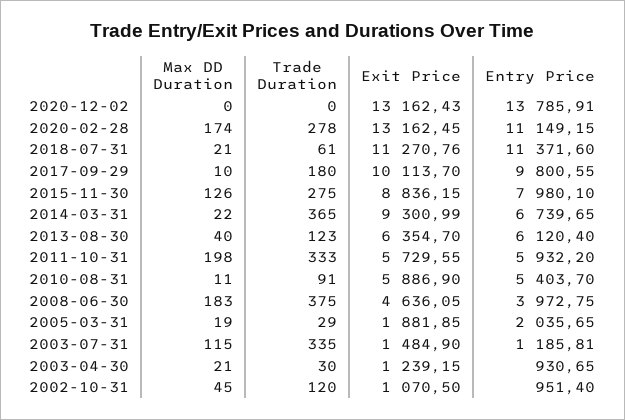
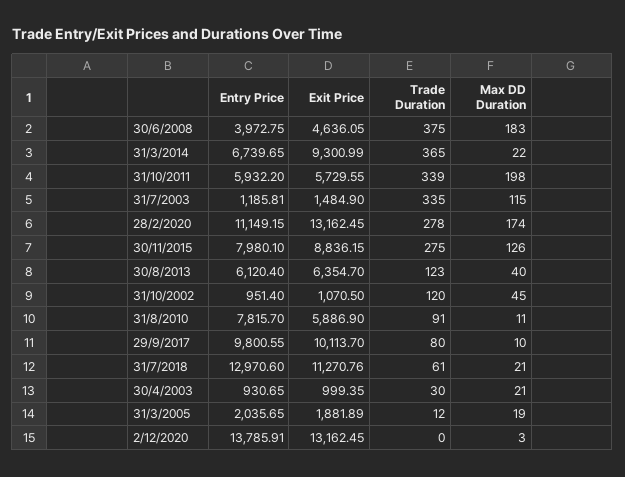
Max DD Duration, 2020-12-02: 0 -> 3
Exit Price, 2020-12-02: 13162.43 -> 13162.45
Entry Price, 2018-07-31: 11371.6 -> 12970.6
Trade Duration, 2017-09-29: 180 -> 80
Trade Duration, 2011-10-31: 333 -> 339
Entry Price, 2010-08-31: 5403.7 -> 7815.7
Trade Duration, 2005-03-31: 29 -> 12
Exit Price, 2005-03-31: 1881.85 -> 1881.89
Exit Price, 2003-04-30: 1239.15 -> 999.35

